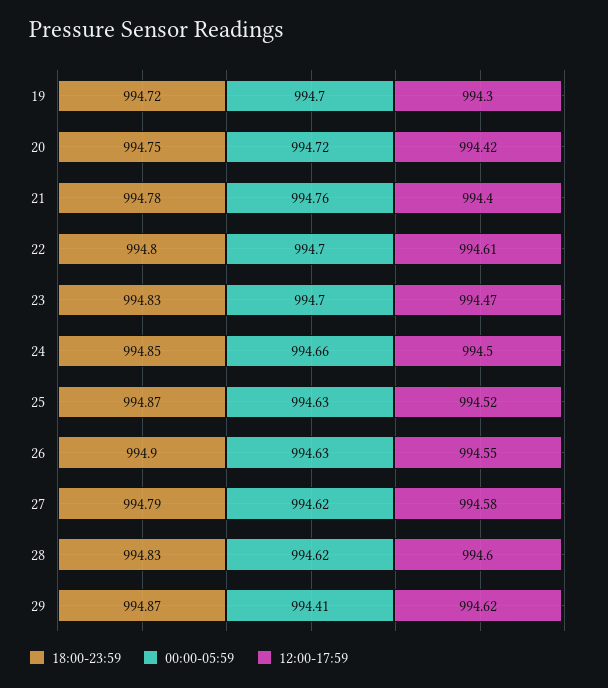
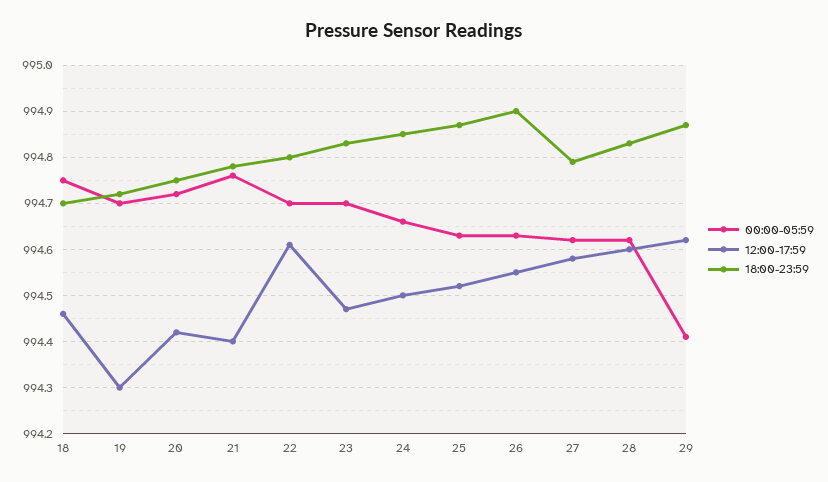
00:00-05:59, 18: none -> 994.75
12:00-17:59, 18: none -> 994.45
18:00-23:59, 18: none -> 994.7

